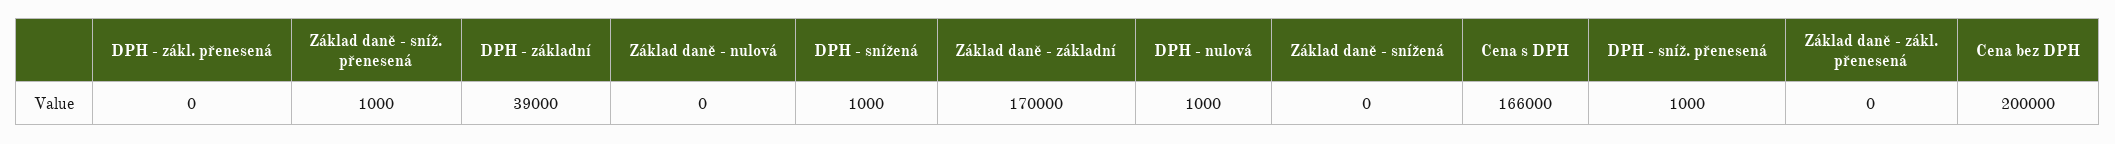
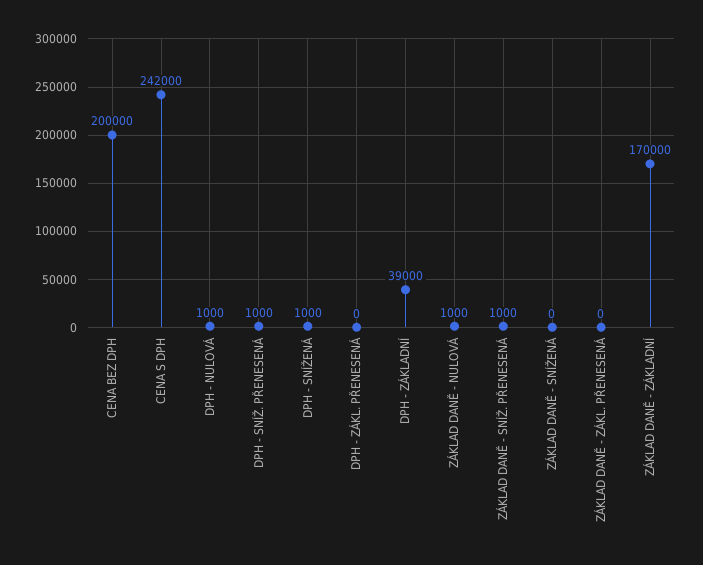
Základ daně - nulová: 0 -> 1000
Cena s DPH: 166000 -> 242000

